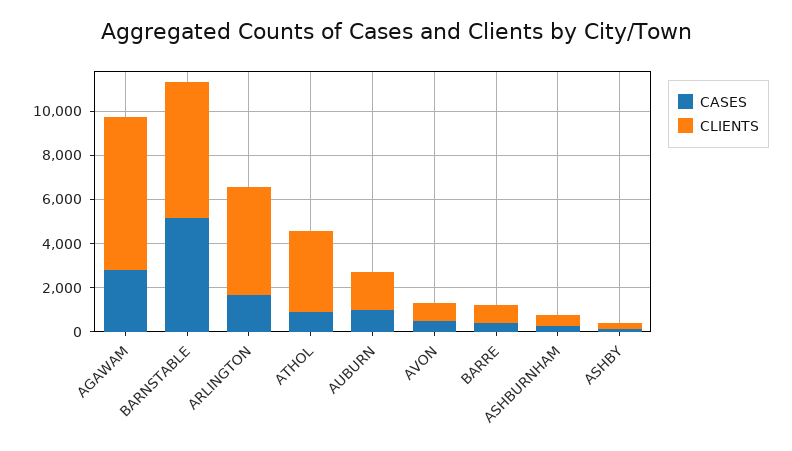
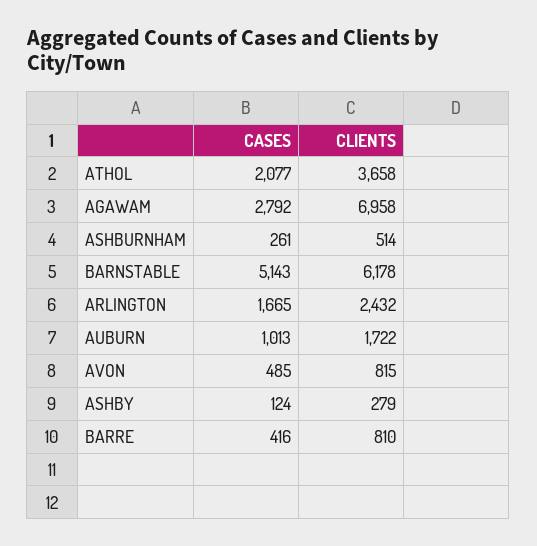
CLIENTS, ARLINGTON: 5000 -> 2432
CASES, ATHOL: 1000 -> 2077

